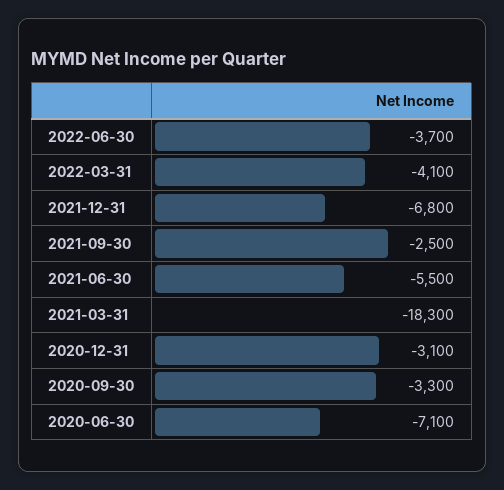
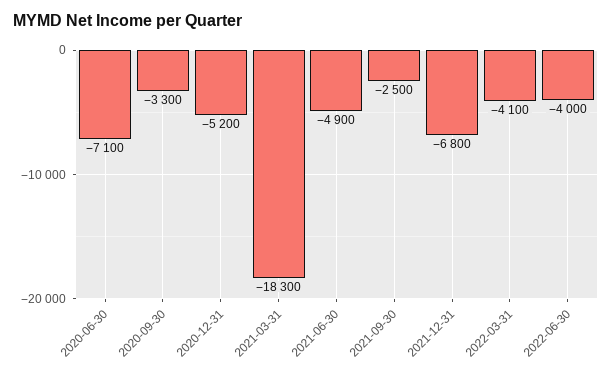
2022-06-30: -3700 -> -4000
2021-06-30: -5500 -> -4900
2020-12-31: -3100 -> -5200

